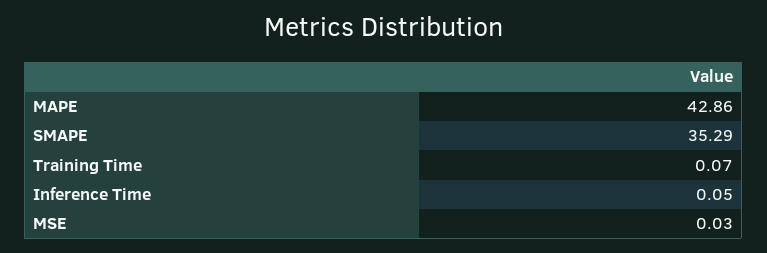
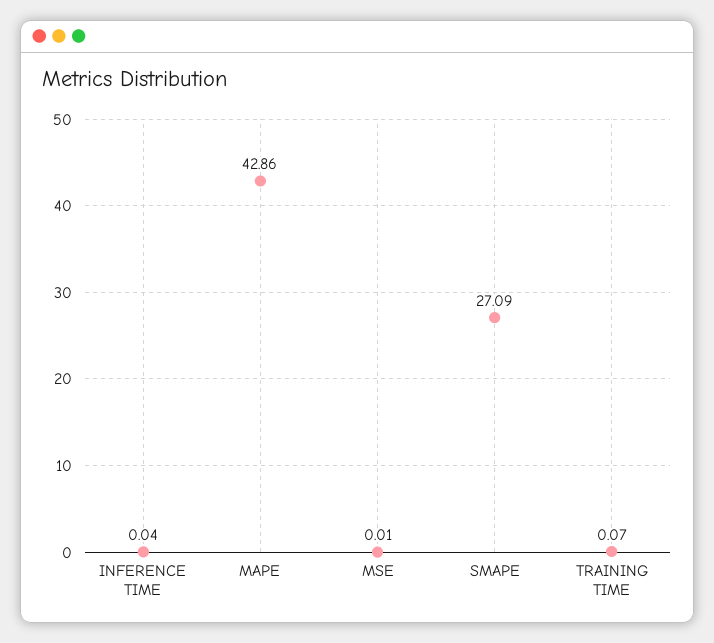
SMAPE: 35.29 -> 27.09
Inference Time: 0.05 -> 0.04
MSE: 0.03 -> 0.01

